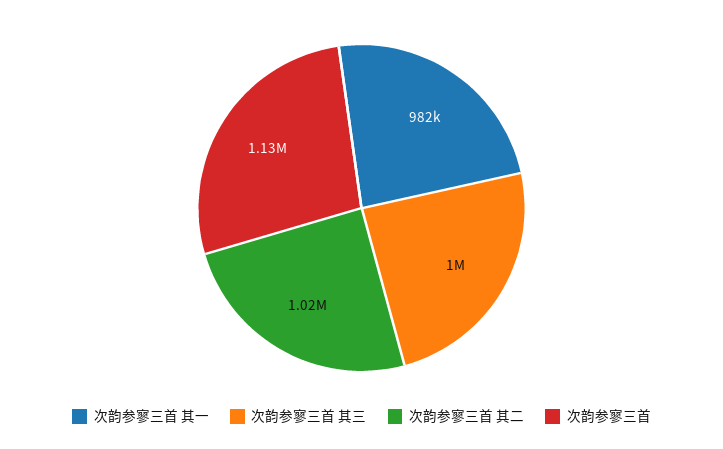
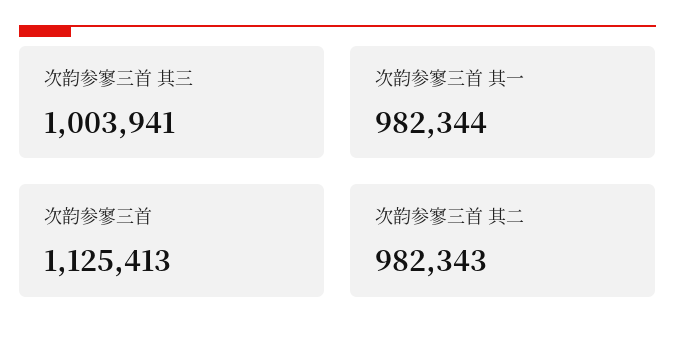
次韵参寥三首 其二: 1020000 -> 982343

